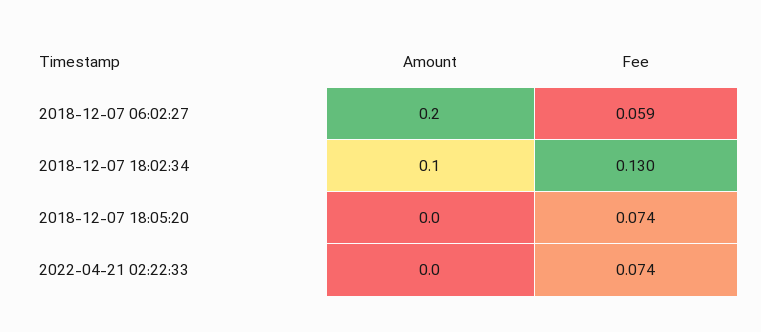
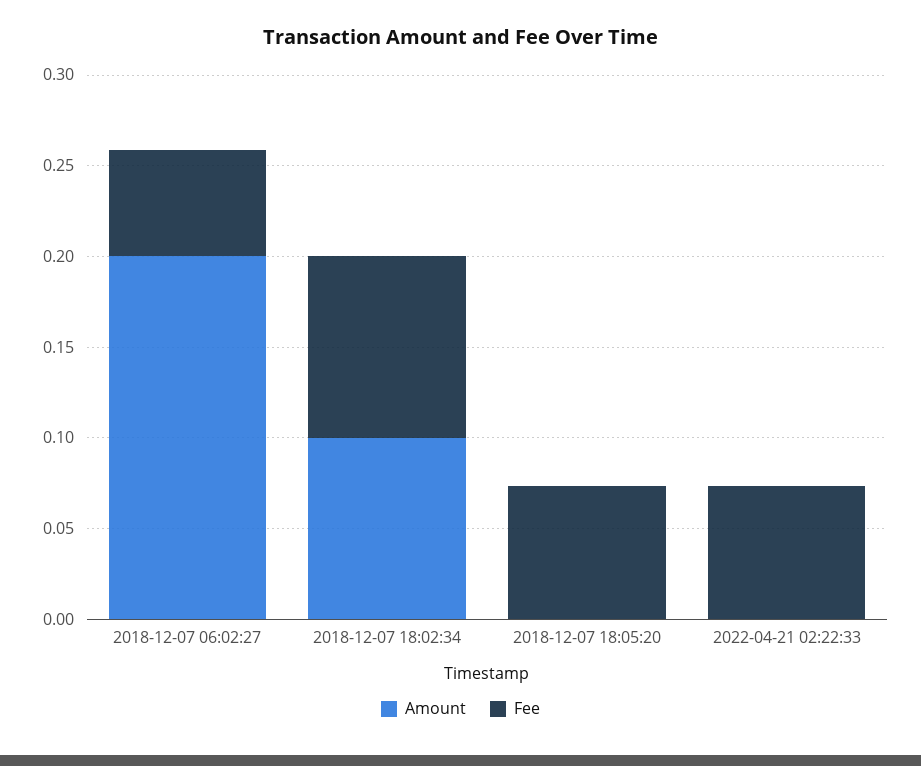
Fee, 2018-12-07 18:02:34: 0.13 -> 0.1

